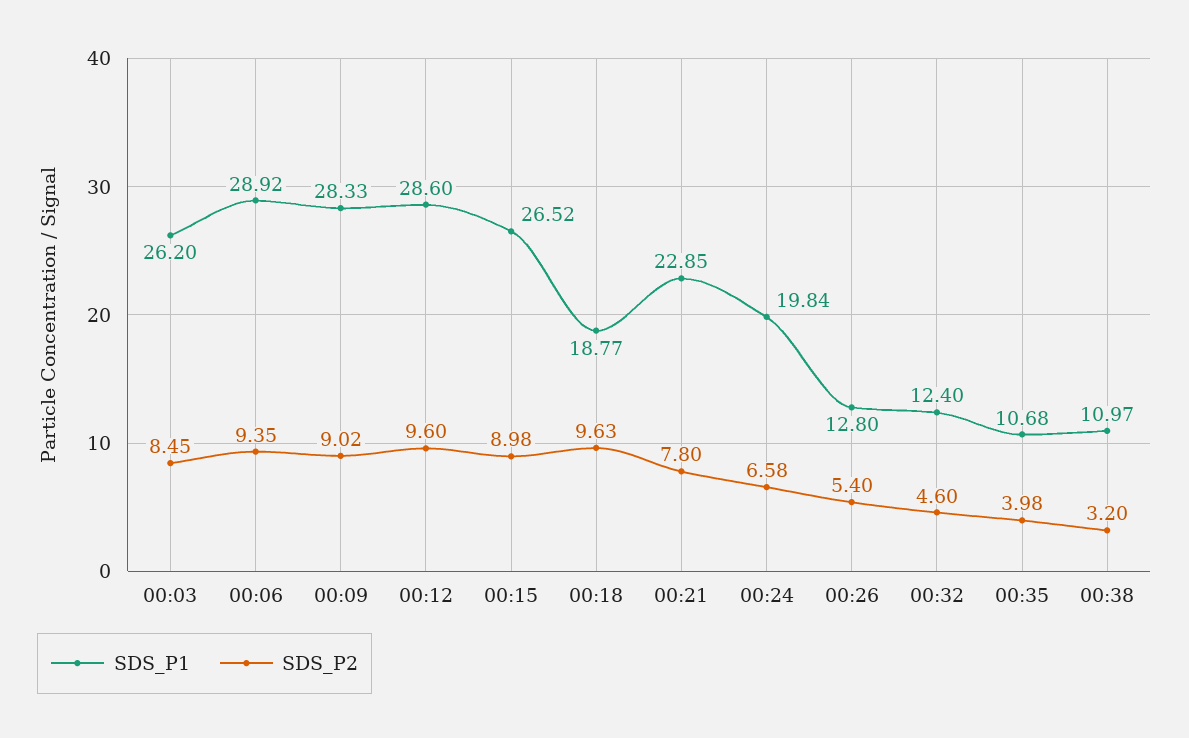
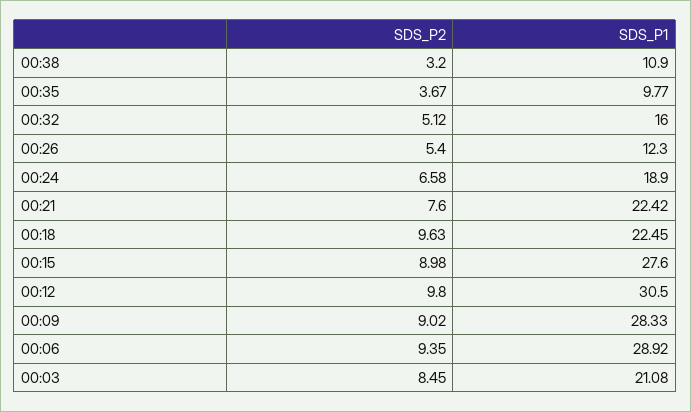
SDS_P1, 00:03: 26.2 -> 21.08
SDS_P1, 00:12: 28.6 -> 30.5
SDS_P2, 00:12: 9.6 -> 9.8
SDS_P1, 00:15: 26.52 -> 27.6
SDS_P1, 00:18: 18.77 -> 22.45
SDS_P1, 00:21: 22.85 -> 22.42
SDS_P2, 00:21: 7.8 -> 7.6
SDS_P1, 00:24: 19.84 -> 18.9
SDS_P1, 00:26: 12.8 -> 12.3
SDS_P1, 00:32: 12.4 -> 16
SDS_P2, 00:32: 4.6 -> 5.12
SDS_P1, 00:35: 10.68 -> 9.77
SDS_P2, 00:35: 3.98 -> 3.67
SDS_P1, 00:38: 10.97 -> 10.9

